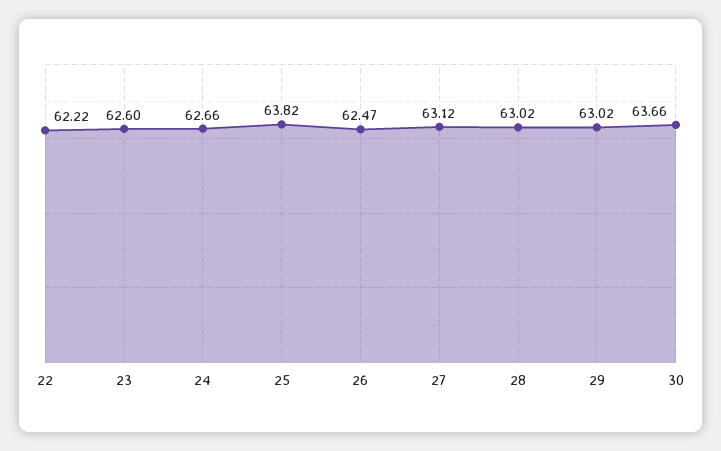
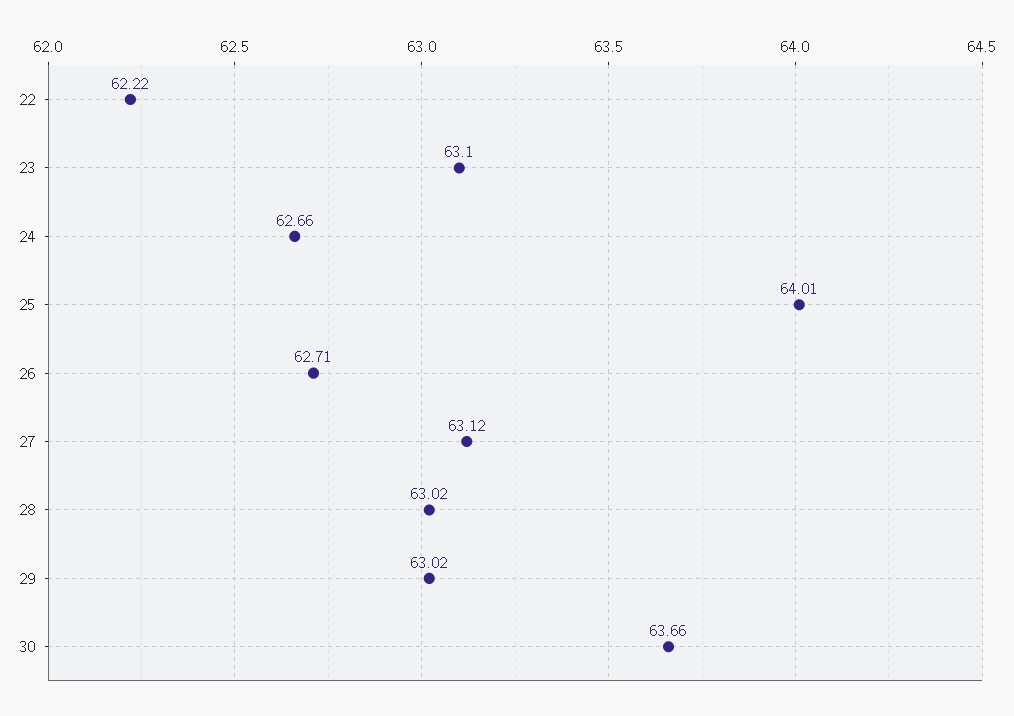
23: 62.6 -> 63.1
25: 63.82 -> 64.01
26: 62.47 -> 62.71

